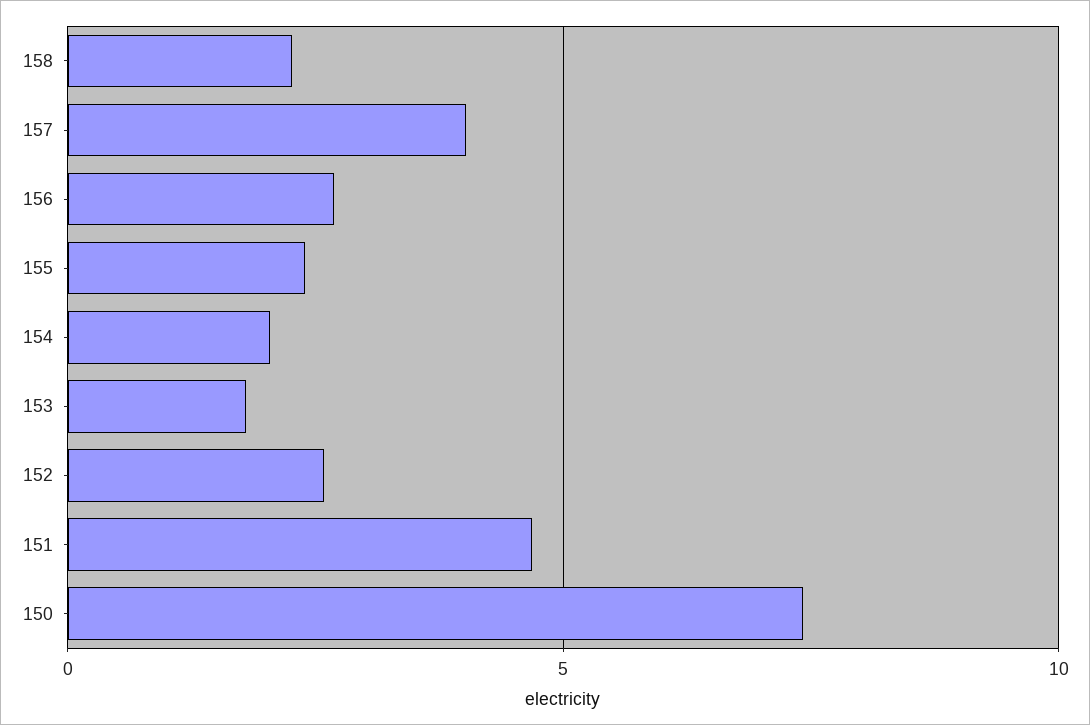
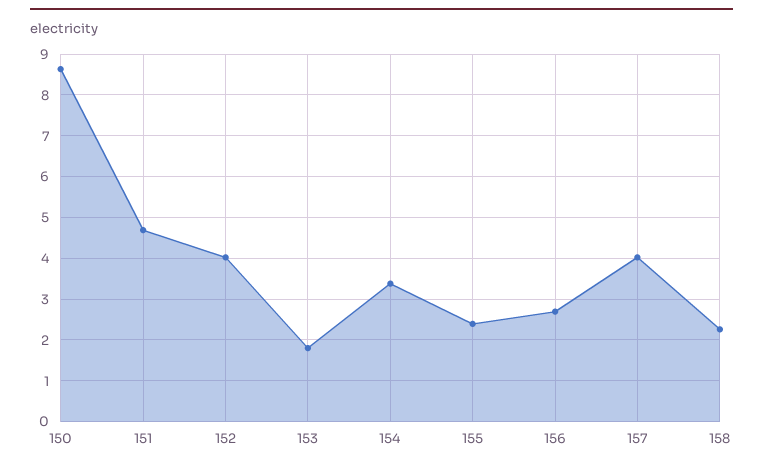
154: 2 -> 3.4
152: 2.5 -> 4
150: 7.5 -> 8.6

